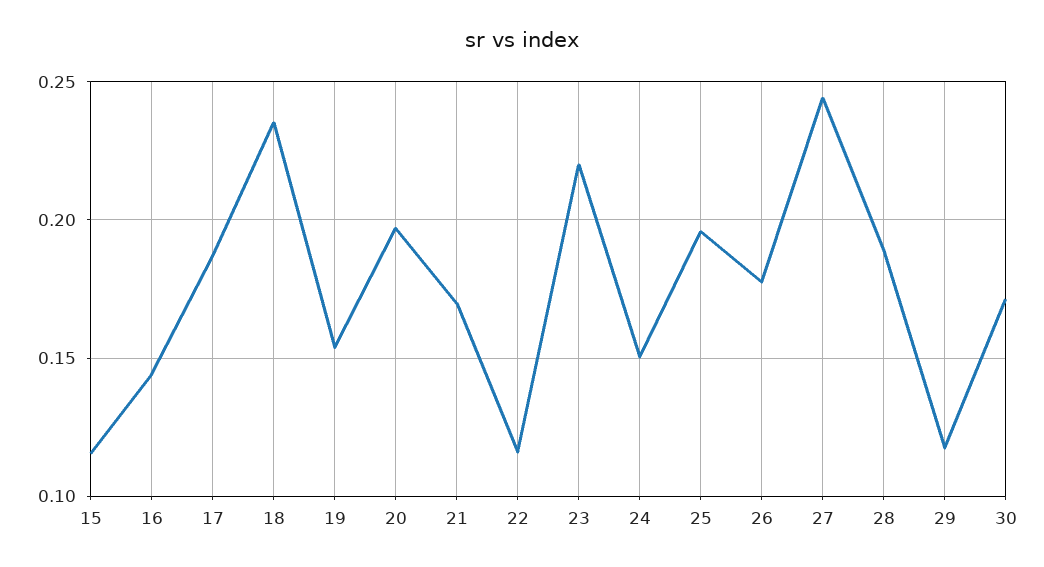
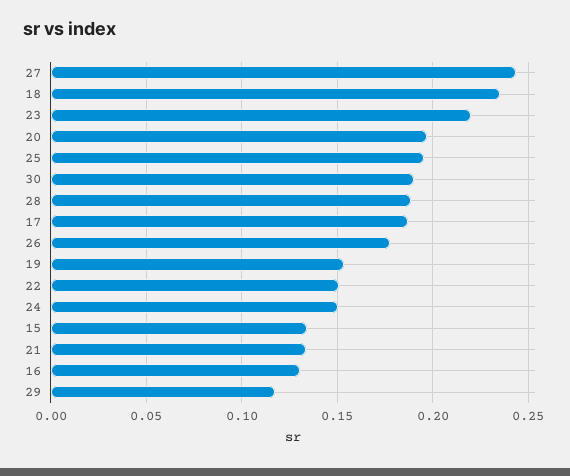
15: 0.115 -> 0.135
16: 0.145 -> 0.13
21: 0.17 -> 0.135
22: 0.115 -> 0.15
30: 0.17 -> 0.19

